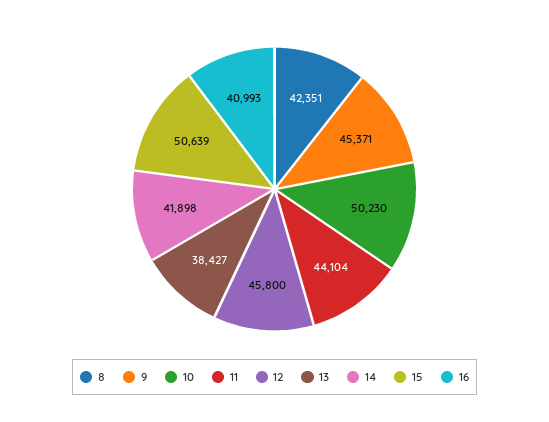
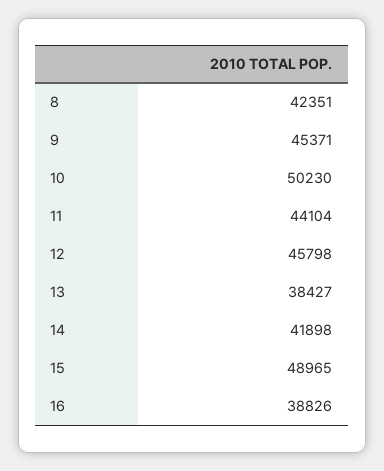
12: 45800 -> 45798
15: 50639 -> 48965
16: 40993 -> 38826

